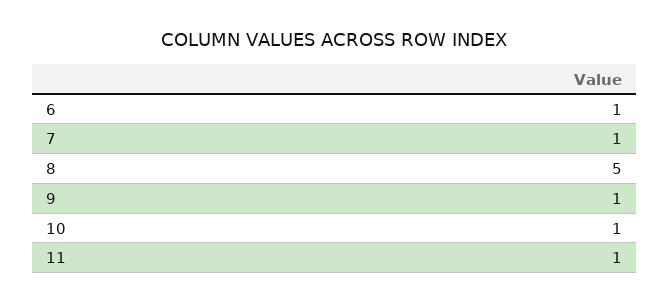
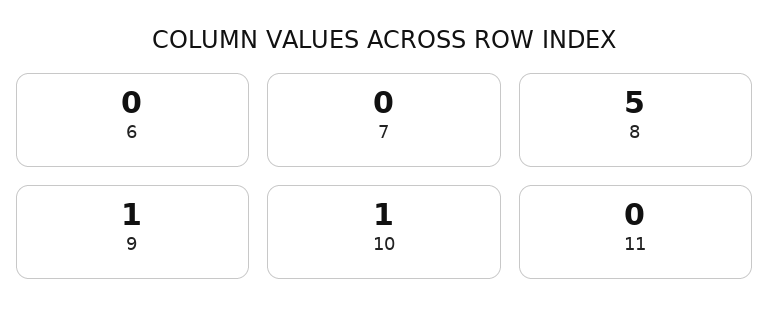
6: 1 -> 0
7: 1 -> 0
11: 1 -> 0

